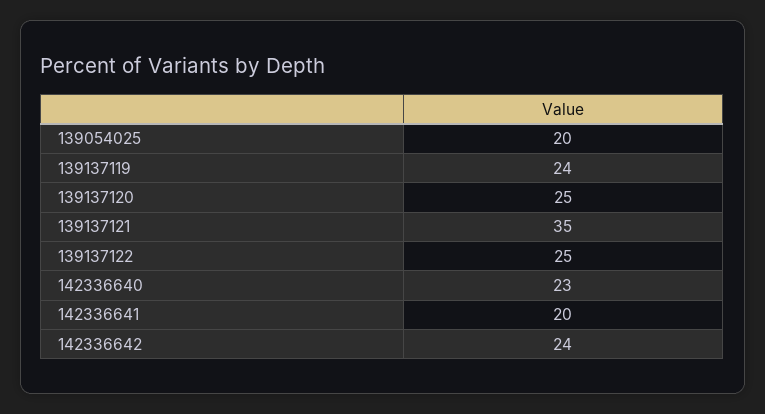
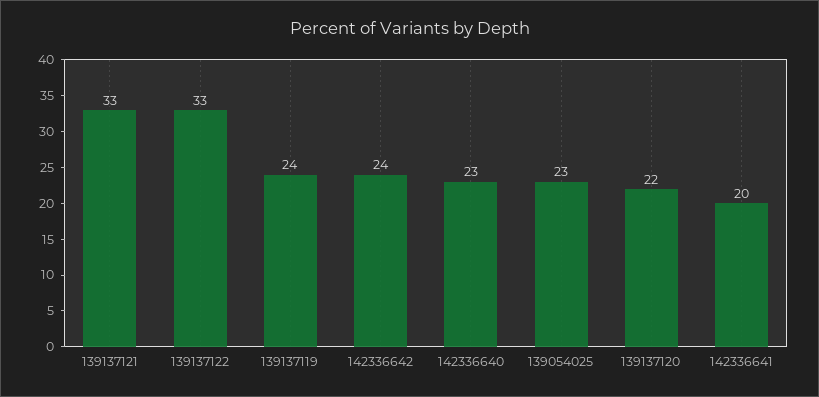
139054025: 20 -> 23
139137120: 25 -> 22
139137121: 35 -> 33
139137122: 25 -> 33

